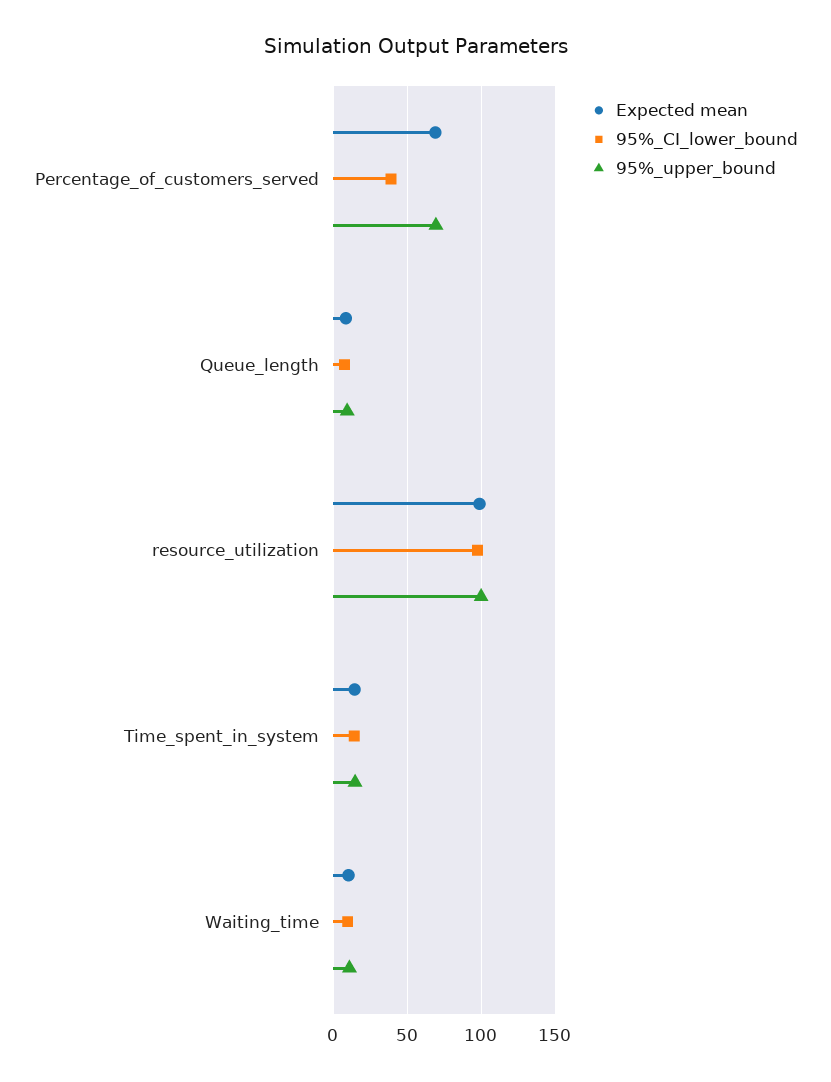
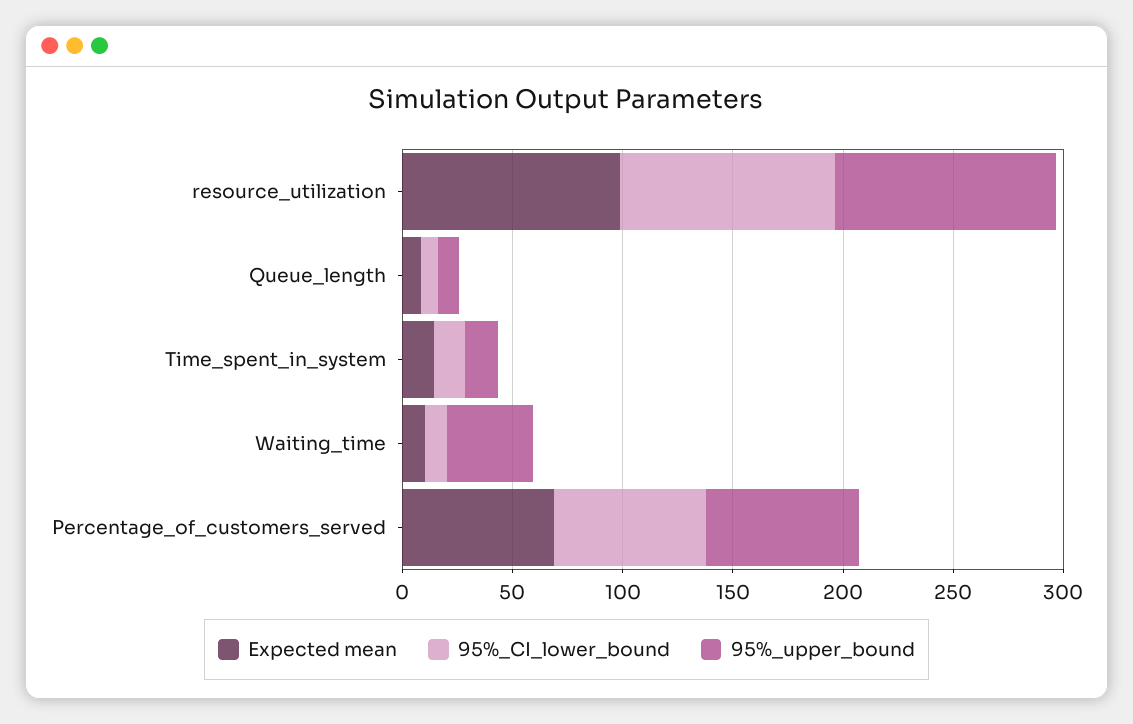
95%_CI_lower_bound, Percentage_of_customers_served: 40 -> 70
95%_upper_bound, Waiting_time: 10 -> 40

